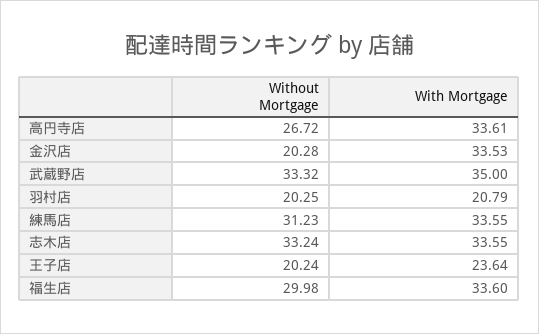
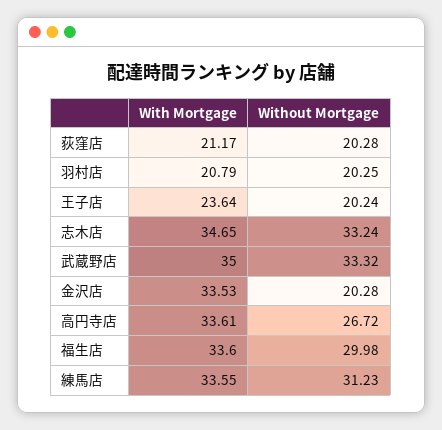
With Mortgage, 志木店: 33.55 -> 34.65
With Mortgage, 荻窪店: none -> 21.17
Without Mortgage, 荻窪店: none -> 20.28

